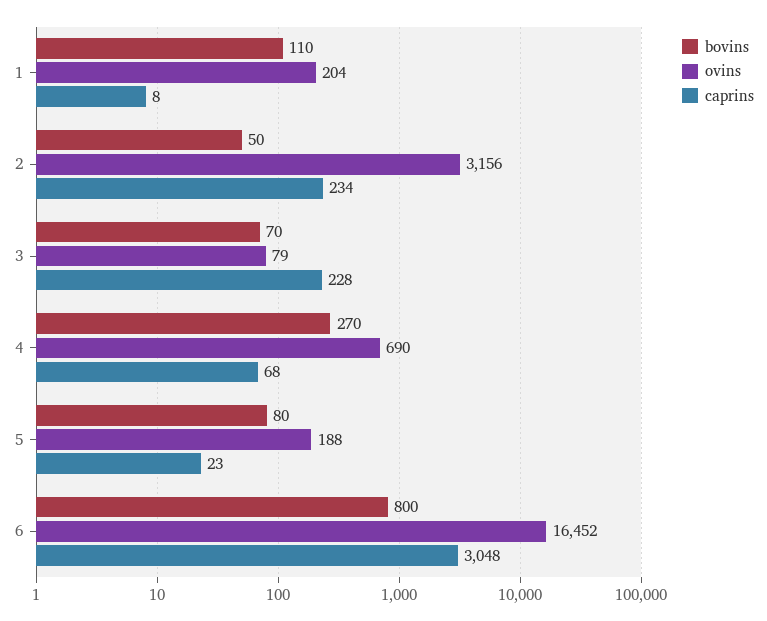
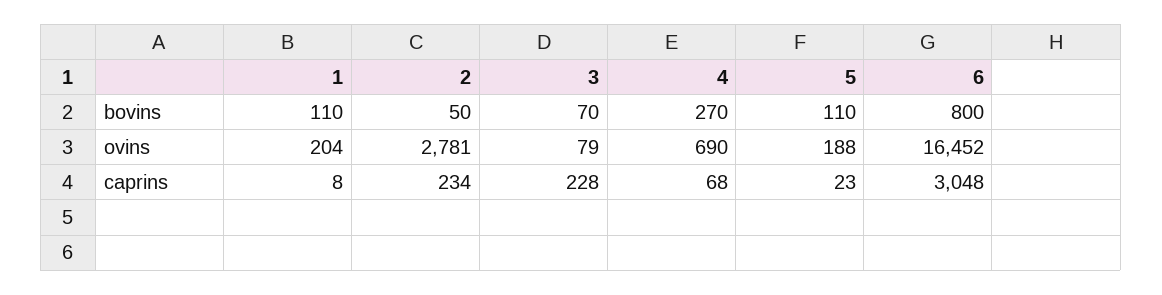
ovins, 2: 3156 -> 2781
bovins, 5: 80 -> 110

